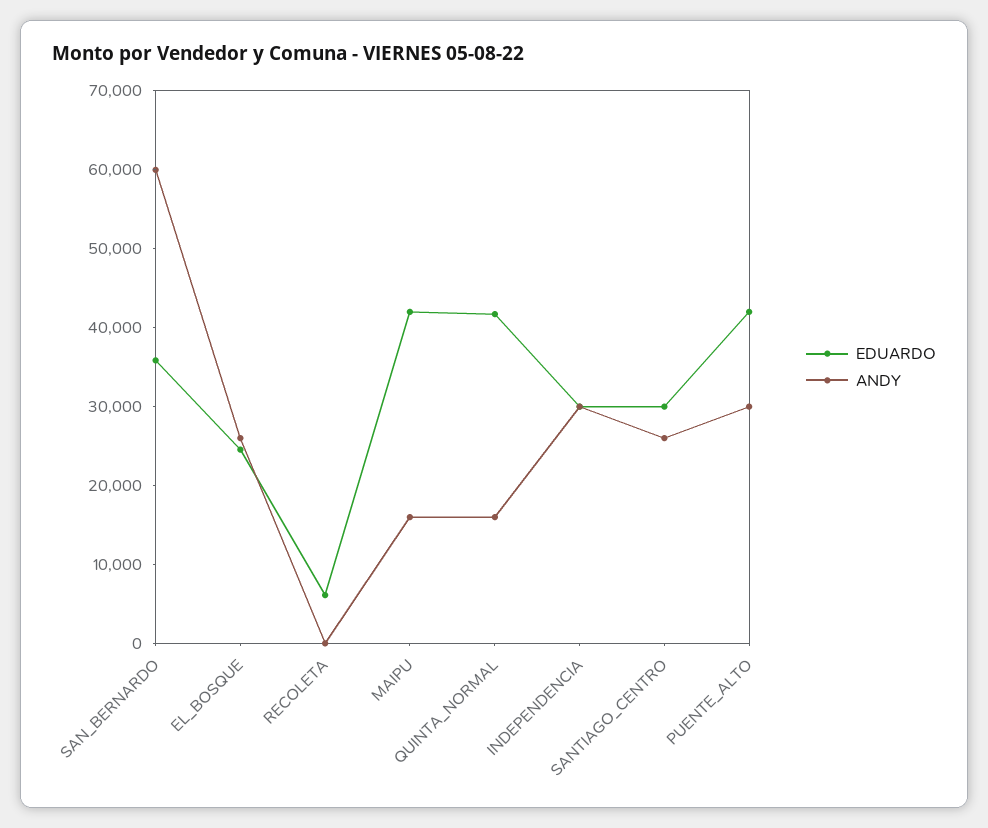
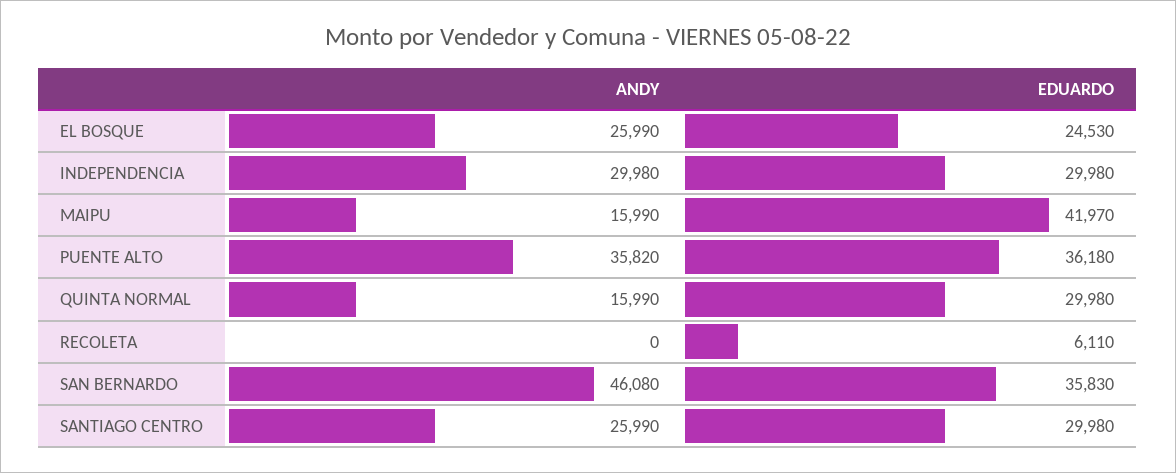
ANDY, SAN_BERNARDO: 60000 -> 46080
EDUARDO, QUINTA_NORMAL: 42000 -> 29980
EDUARDO, PUENTE_ALTO: 42000 -> 36180
ANDY, PUENTE_ALTO: 30000 -> 35820

